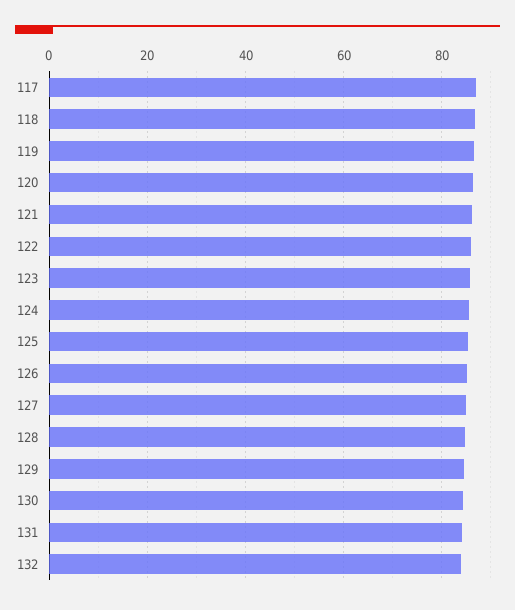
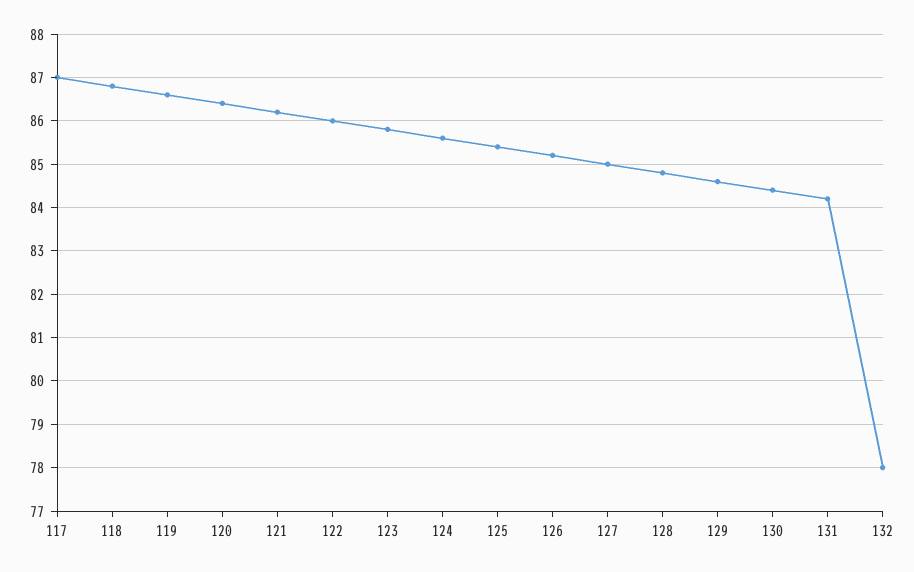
132: 84 -> 78

